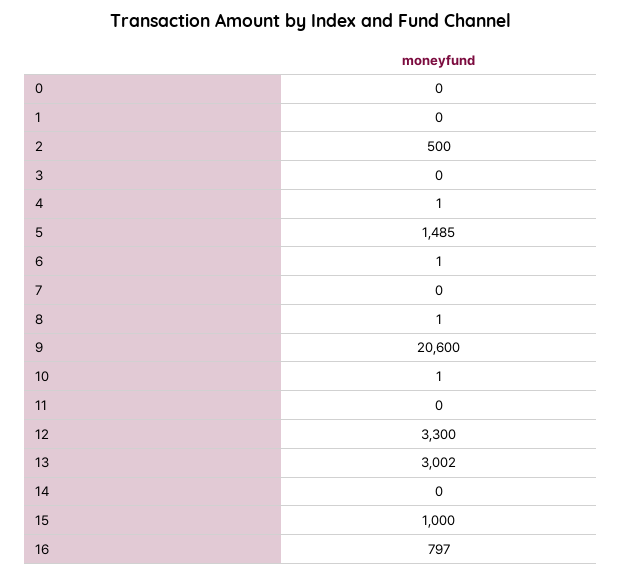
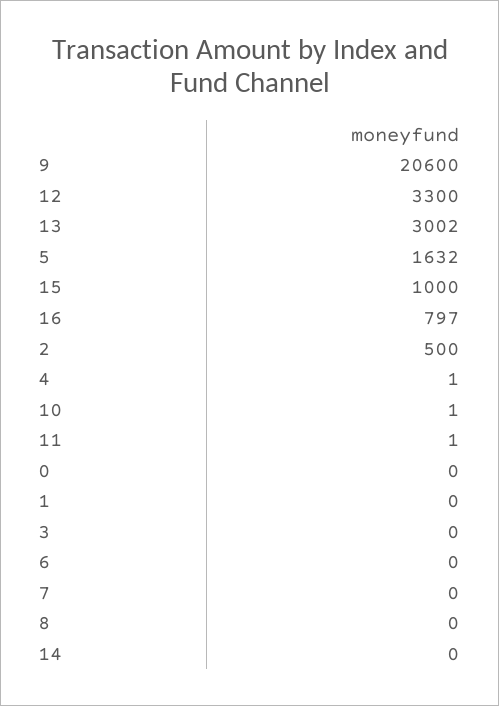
5: 1485 -> 1632
6: 1 -> 0
8: 1 -> 0
11: 0 -> 1

